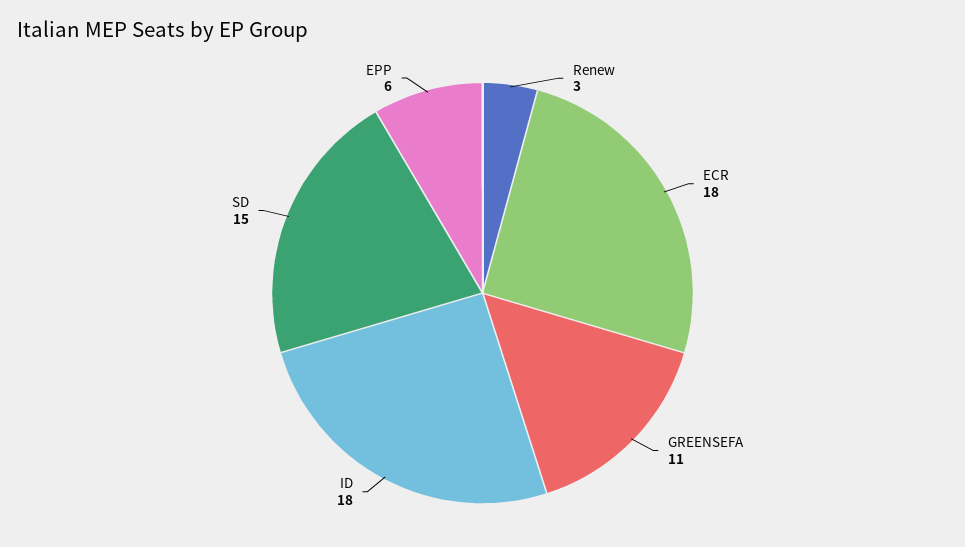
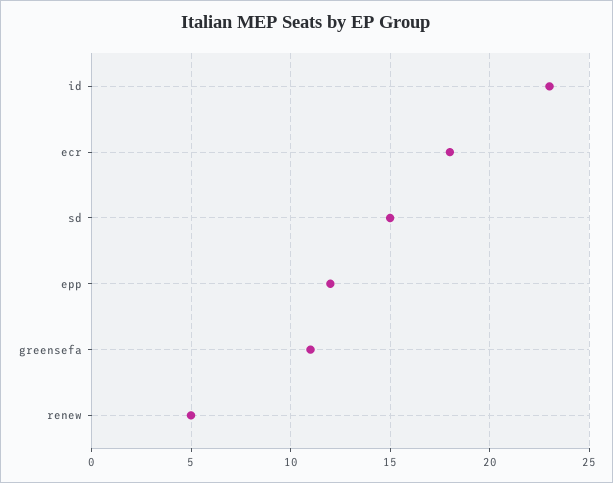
Renew: 3 -> 5
ID: 18 -> 23
EPP: 6 -> 12

